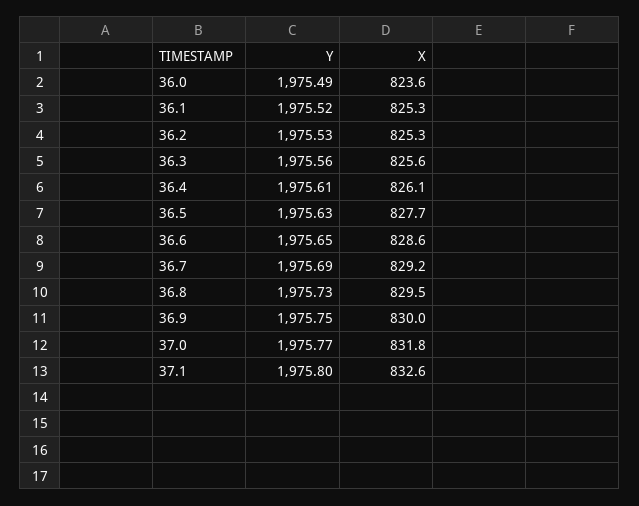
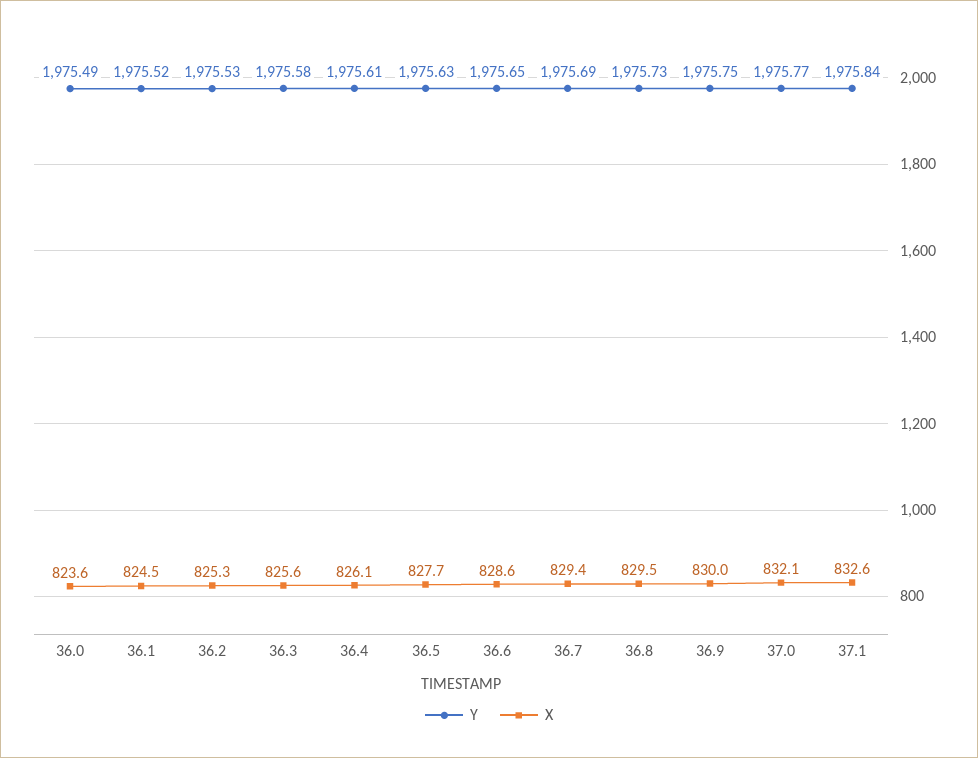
X, 36.1: 825.3 -> 824.5
Y, 36.3: 1975.56 -> 1975.58
X, 36.7: 829.2 -> 829.4
X, 37.0: 831.8 -> 832.1
Y, 37.1: 1975.8 -> 1975.84

